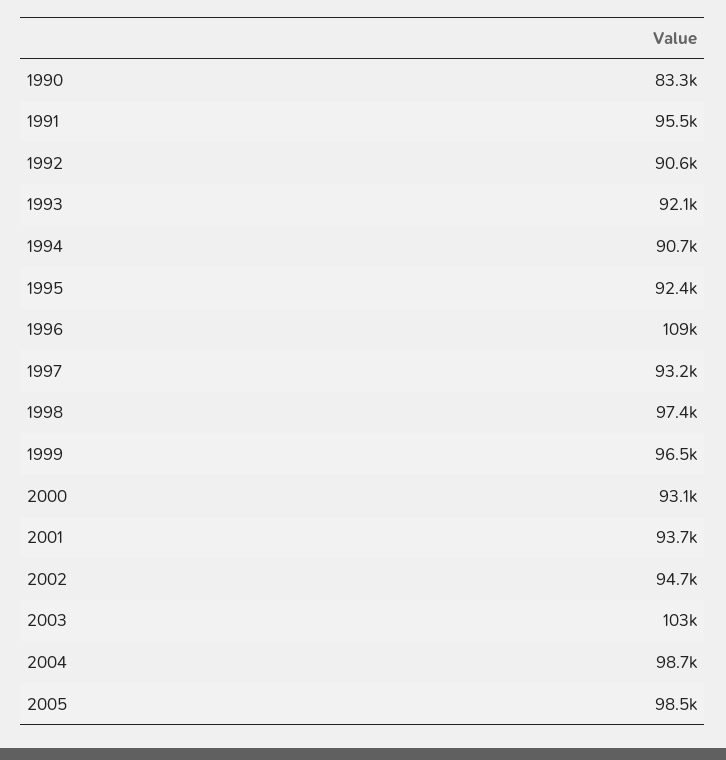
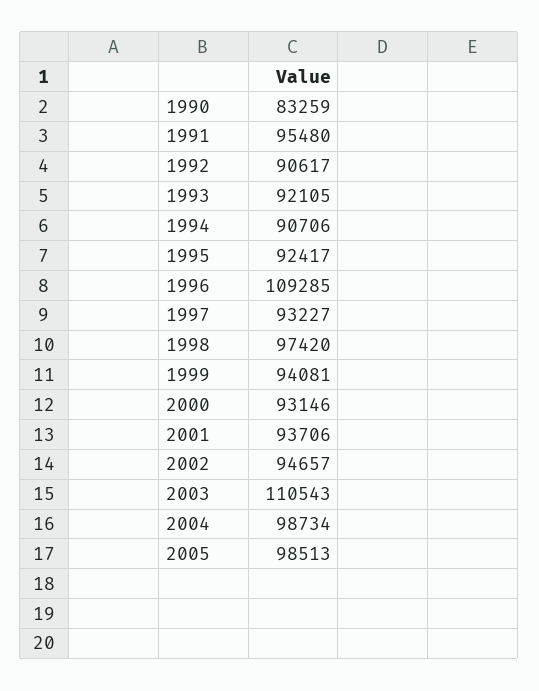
1999: 96500 -> 94081
2003: 103000 -> 110543

